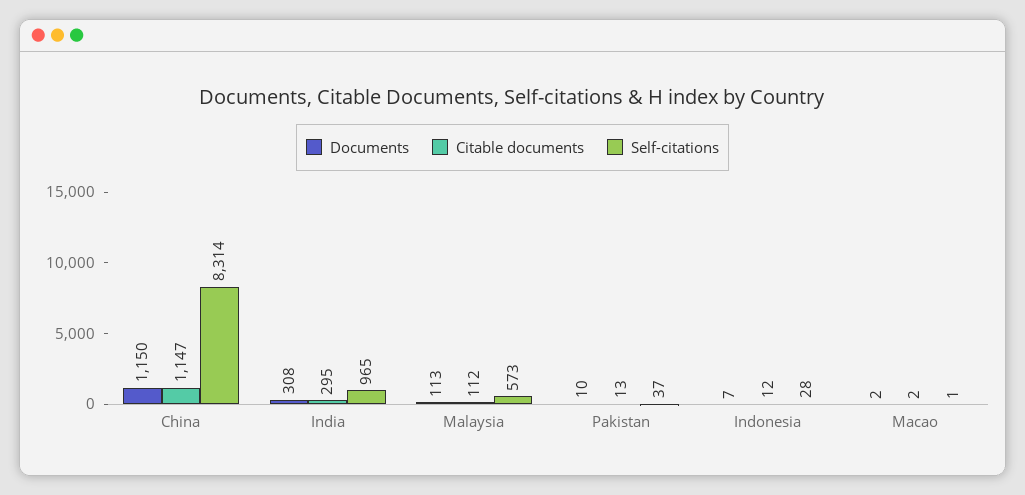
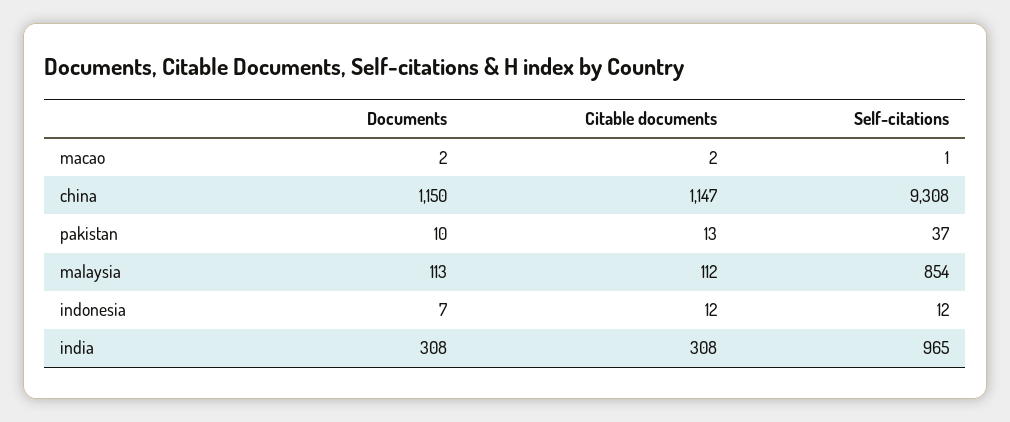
Self-citations, China: 8314 -> 9308
Citable documents, India: 295 -> 308
Self-citations, Malaysia: 573 -> 854
Self-citations, Indonesia: 28 -> 12

